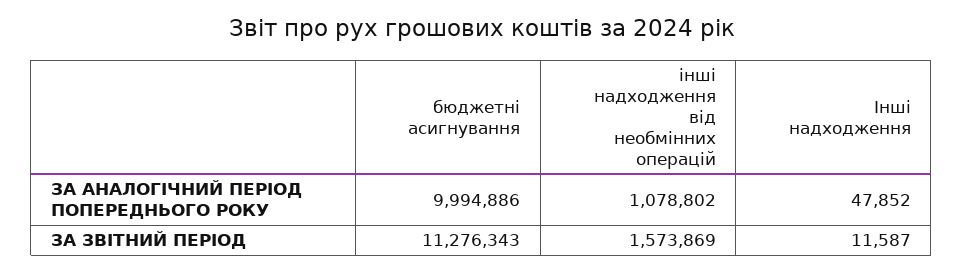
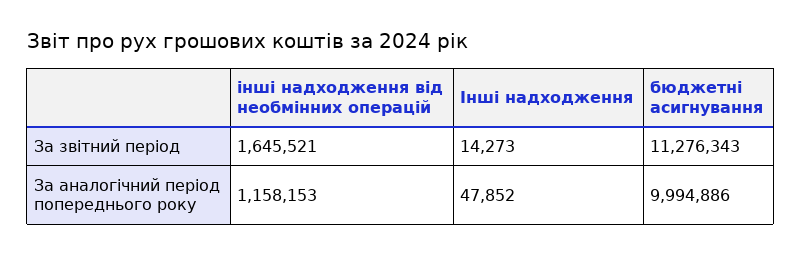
інші надходження від необмінних операцій, ЗА АНАЛОГІЧНИЙ ПЕРІОД ПОПЕРЕДНЬОГО РОКУ: 1078802 -> 1158153
інші надходження від необмінних операцій, ЗА ЗВІТНИЙ ПЕРІОД: 1573869 -> 1645521
Інші надходження, ЗА ЗВІТНИЙ ПЕРІОД: 11587 -> 14273

